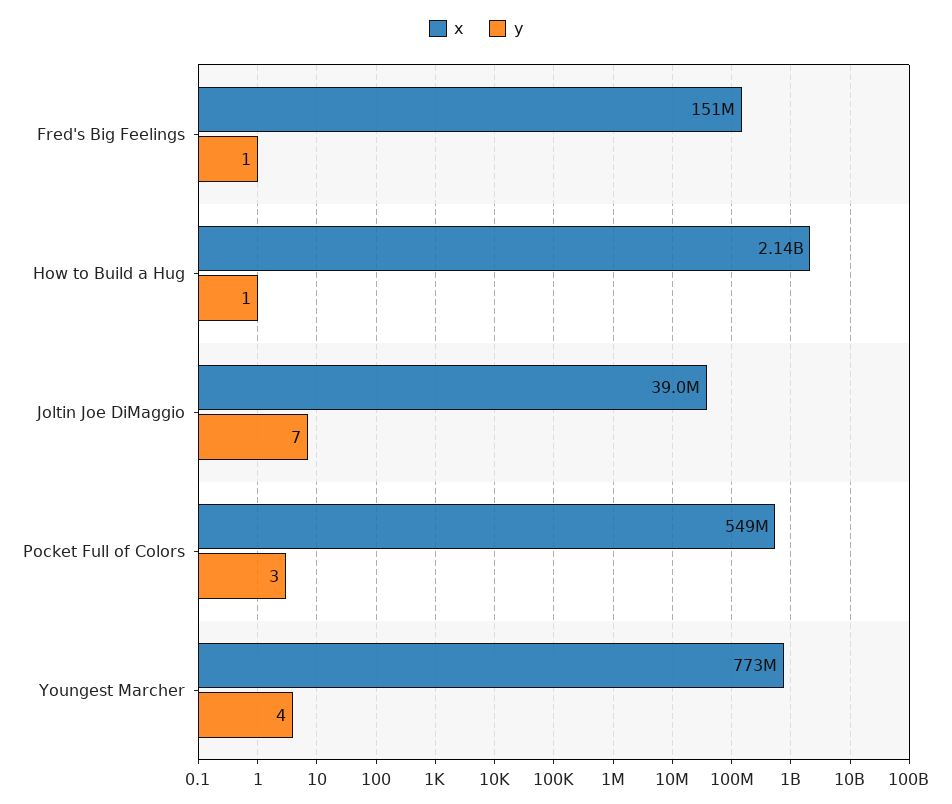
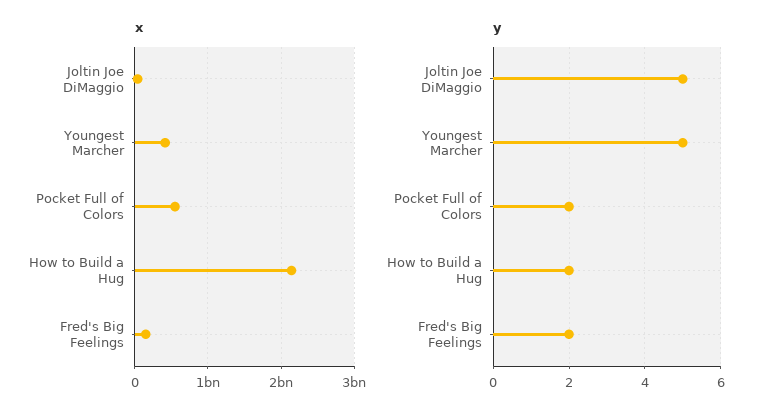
y, Fred's Big Feelings: 1 -> 2
y, How to Build a Hug: 1 -> 2
y, Joltin Joe DiMaggio: 7 -> 5
y, Pocket Full of Colors: 3 -> 2
x, Youngest Marcher: 773000000 -> 400000000
y, Youngest Marcher: 4 -> 5

